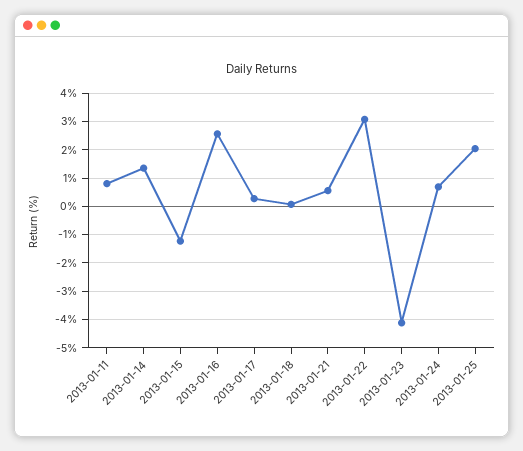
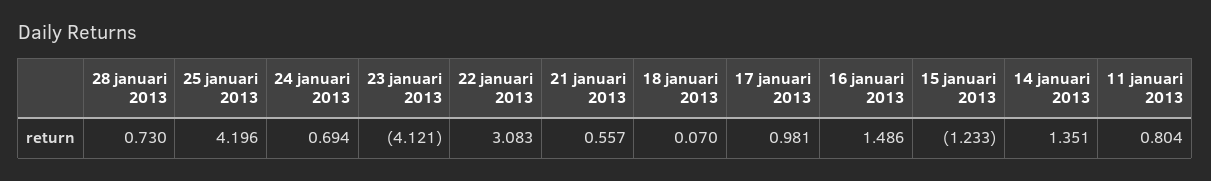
2013-01-16: 2.5 -> 1.486
2013-01-17: 0.25 -> 0.981
2013-01-25: 2 -> 4.196
28 januari 2013: none -> 0.73

